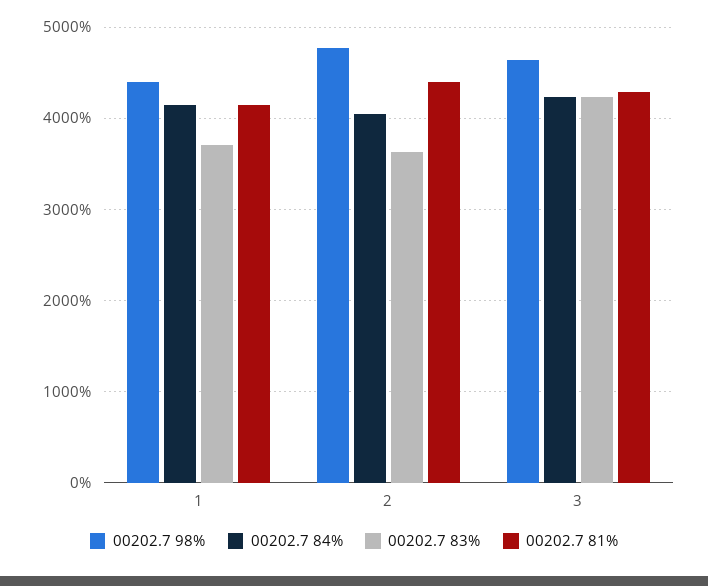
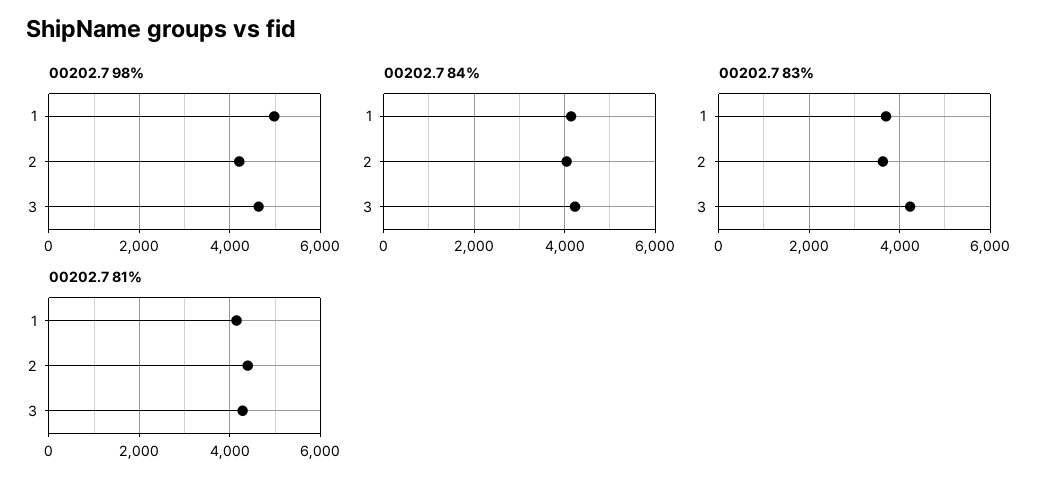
00202.7 98%, 1: 4400 -> 5000
00202.7 98%, 2: 4800 -> 4200

